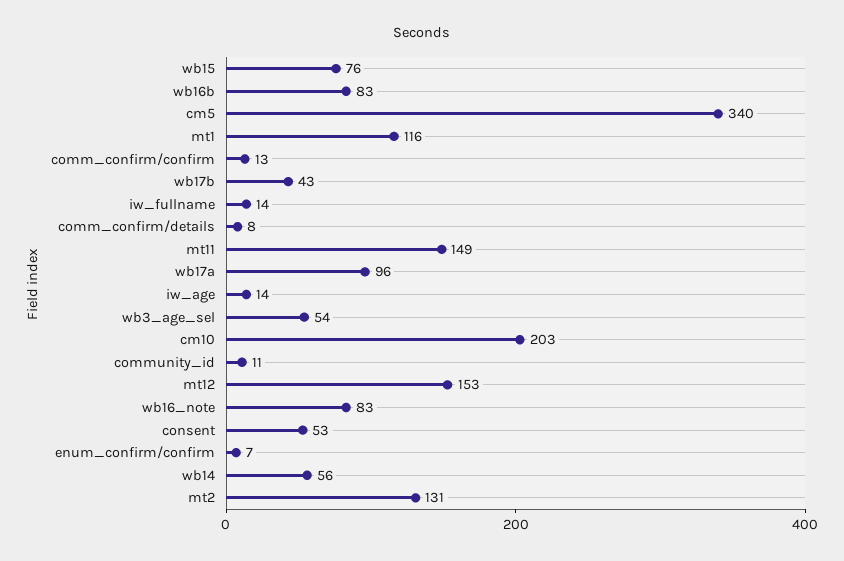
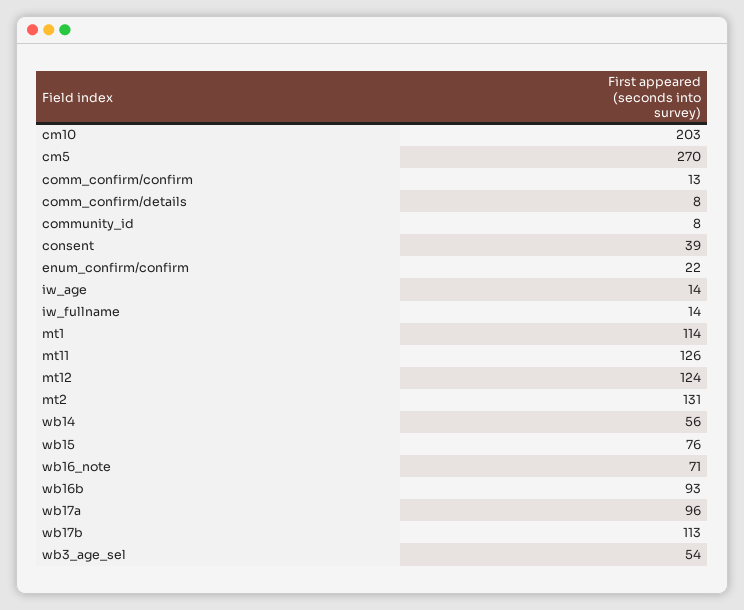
wb16b: 83 -> 93
cm5: 340 -> 270
mt1: 116 -> 114
wb17b: 43 -> 113
mt11: 149 -> 126
community_id: 11 -> 8
mt12: 153 -> 124
wb16_note: 83 -> 71
consent: 53 -> 39
enum_confirm/confirm: 7 -> 22

